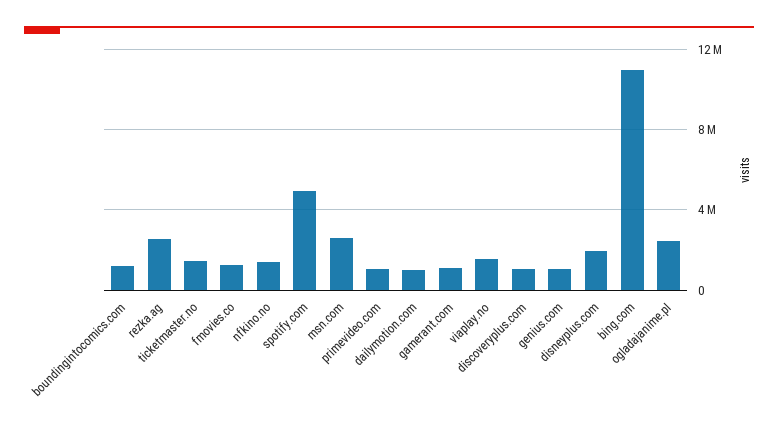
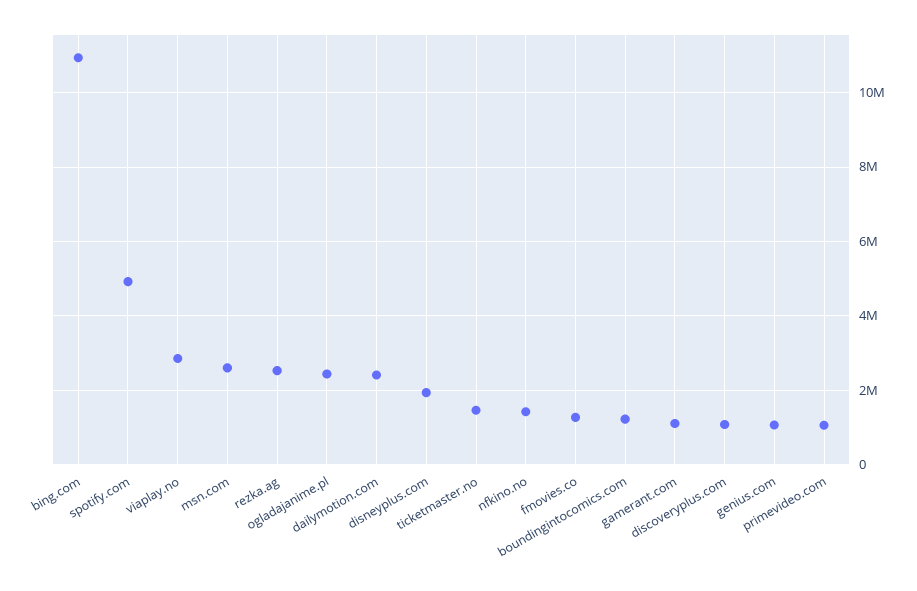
dailymotion.com: 1000000 -> 2400000
viaplay.no: 1500000 -> 2800000

